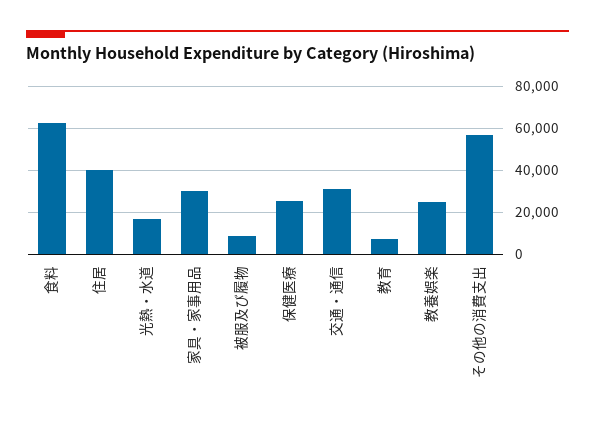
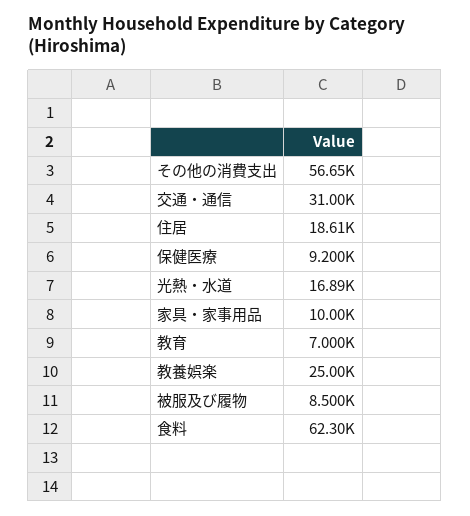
住居: 40000 -> 18610
家具・家事用品: 30000 -> 10000
保健医療: 25000 -> 9200

